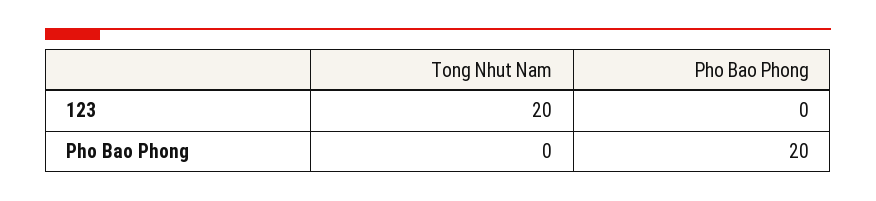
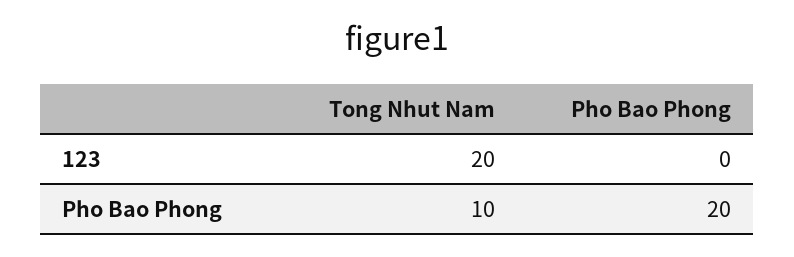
Tong Nhut Nam, Pho Bao Phong: 0 -> 10

